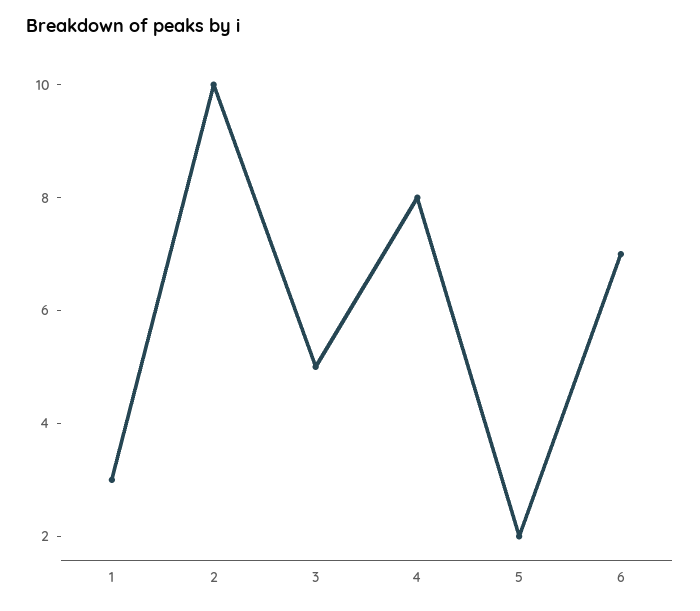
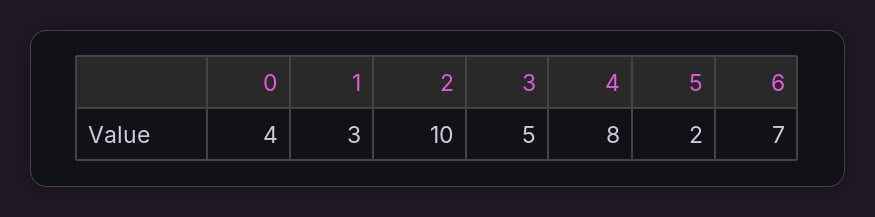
0: none -> 4

